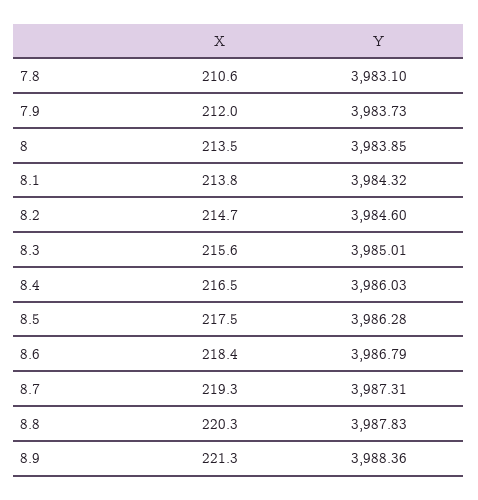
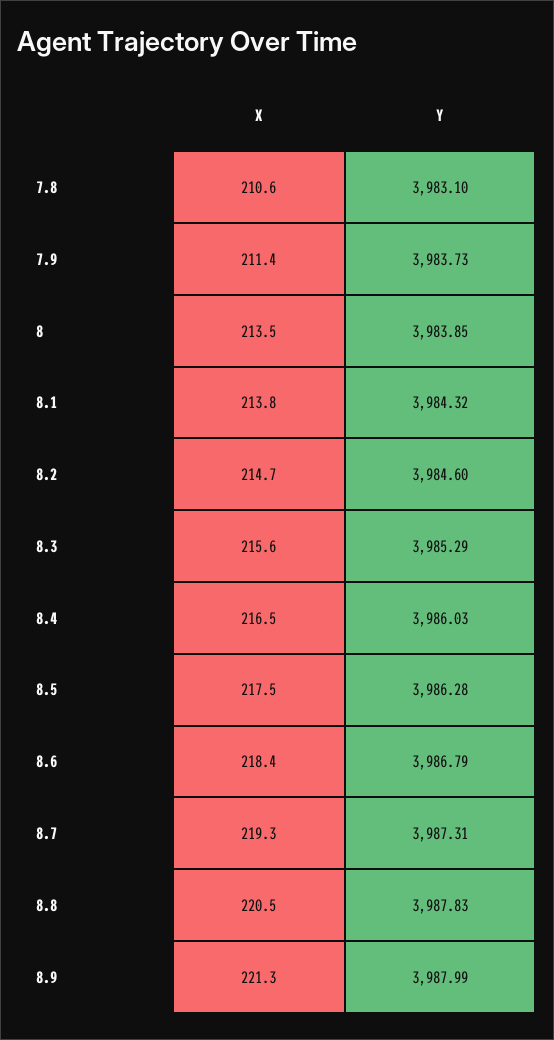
X, 7.9: 212 -> 211.4
Y, 8.3: 3985.01 -> 3985.29
X, 8.8: 220.3 -> 220.5
Y, 8.9: 3988.36 -> 3987.99

